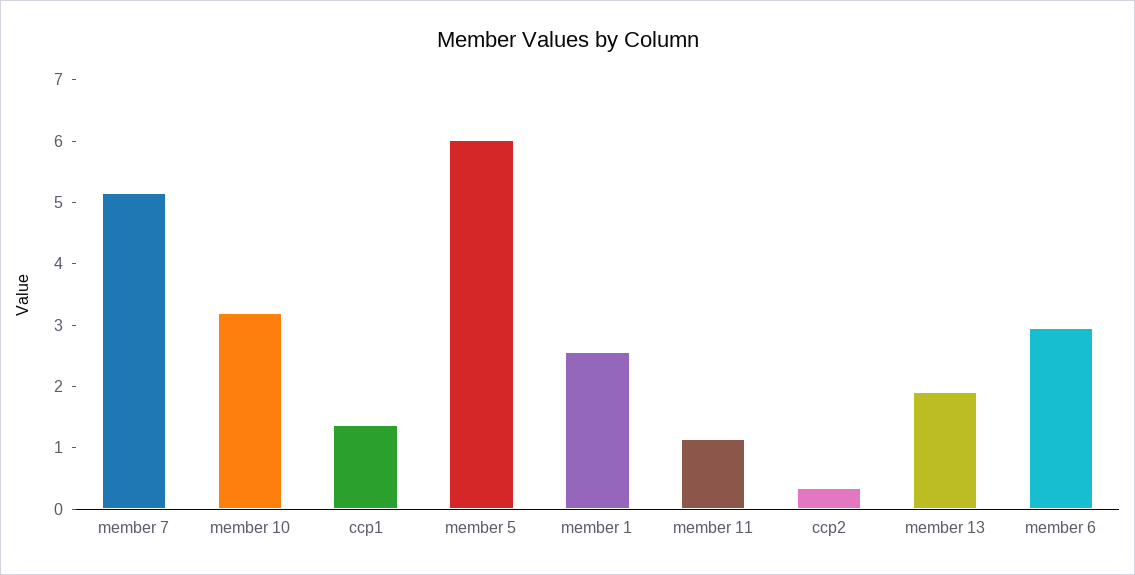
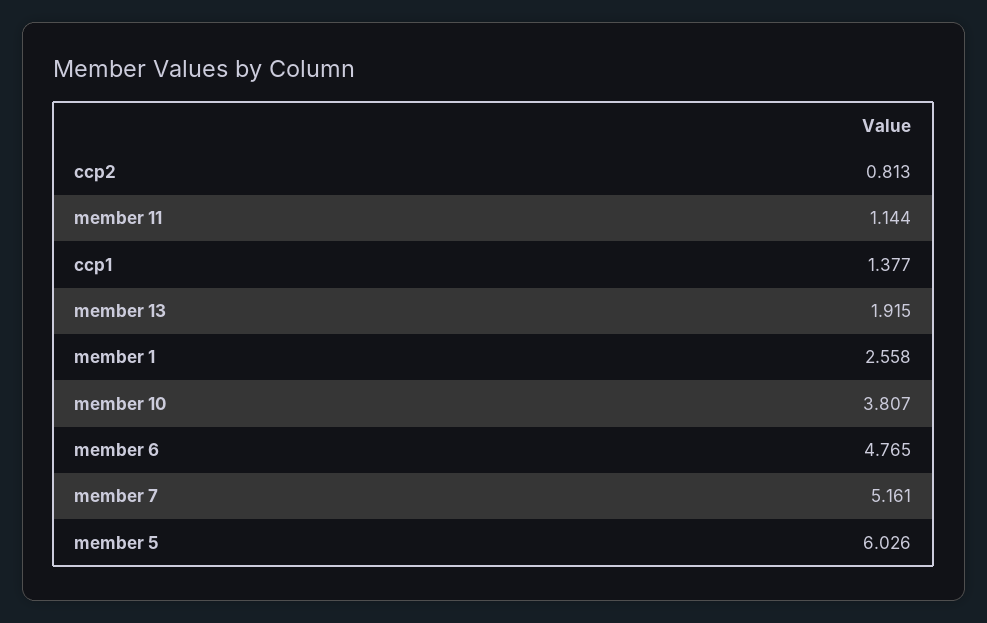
member 10: 3.2 -> 3.807
ccp2: 0.4 -> 0.813
member 6: 3 -> 4.765

